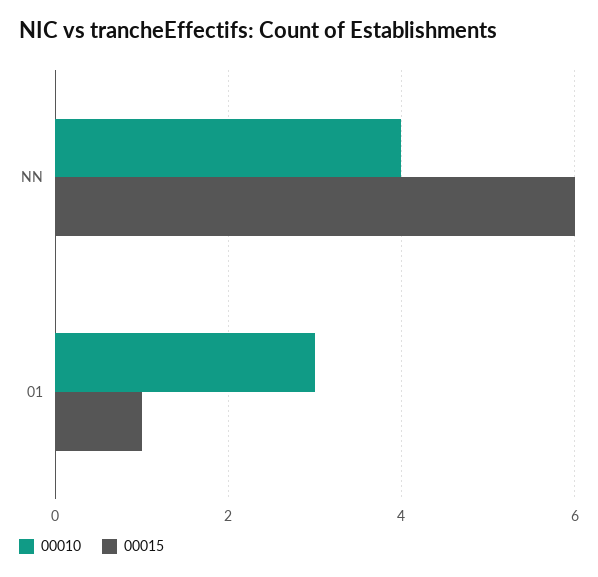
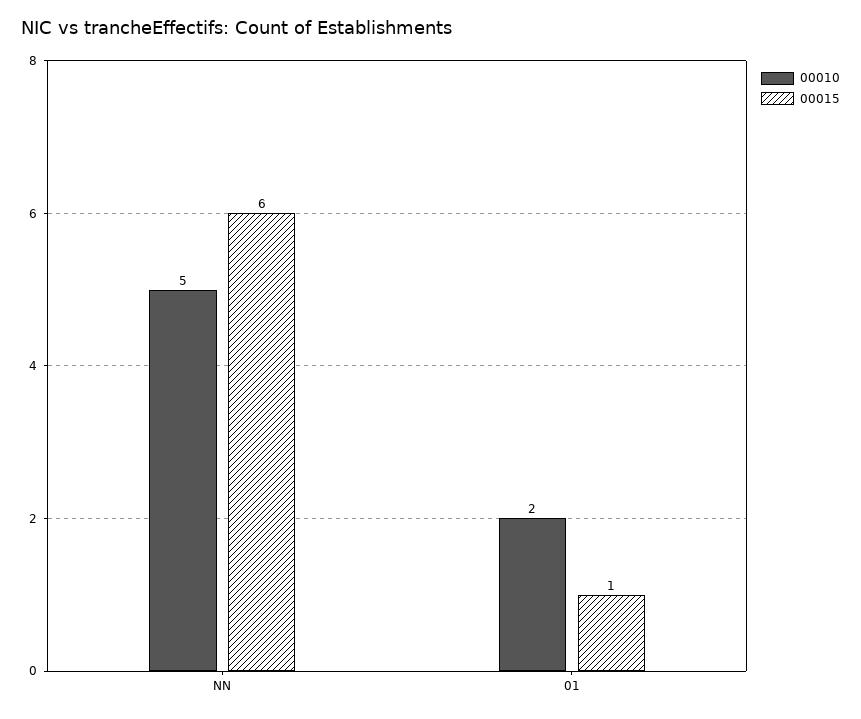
00010, NN: 4 -> 5
00010, 01: 3 -> 2

